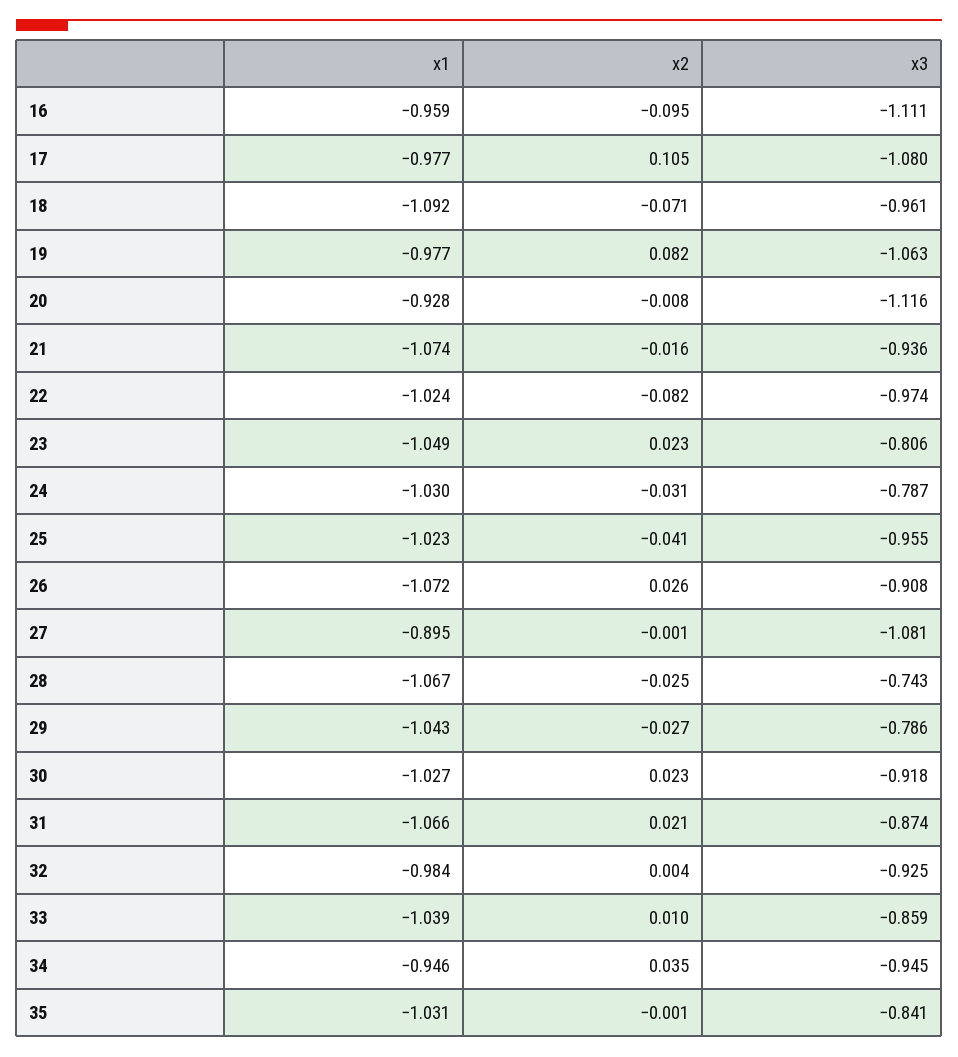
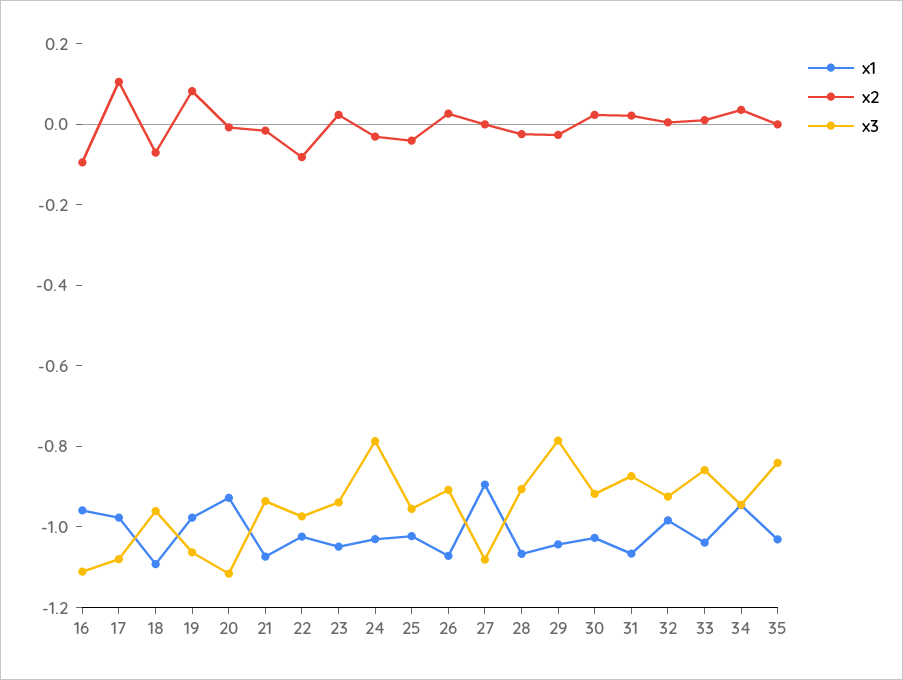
x3, 23: -0.806 -> -0.95
x3, 28: -0.743 -> -0.9

